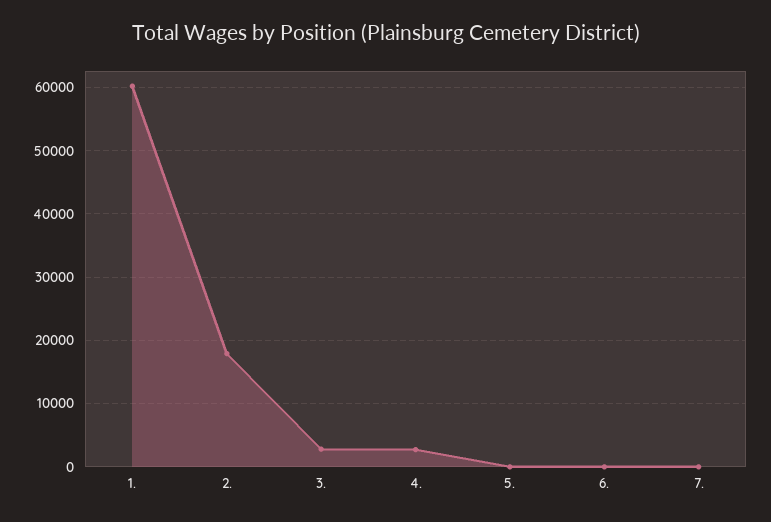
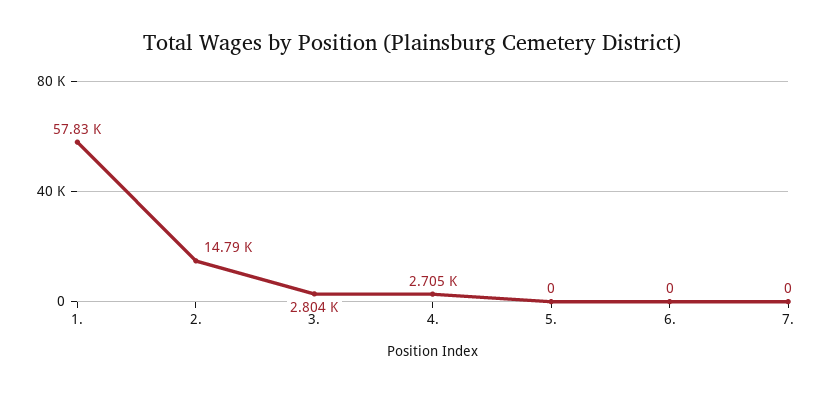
1.: 60000 -> 57830
2.: 18000 -> 14790

